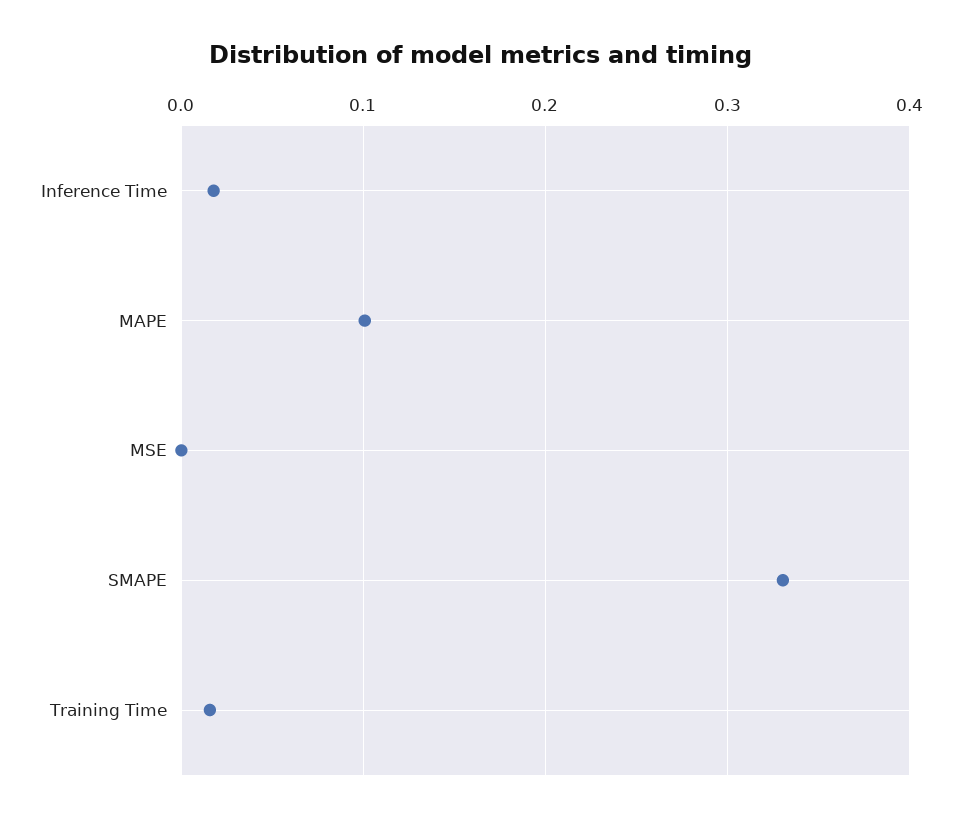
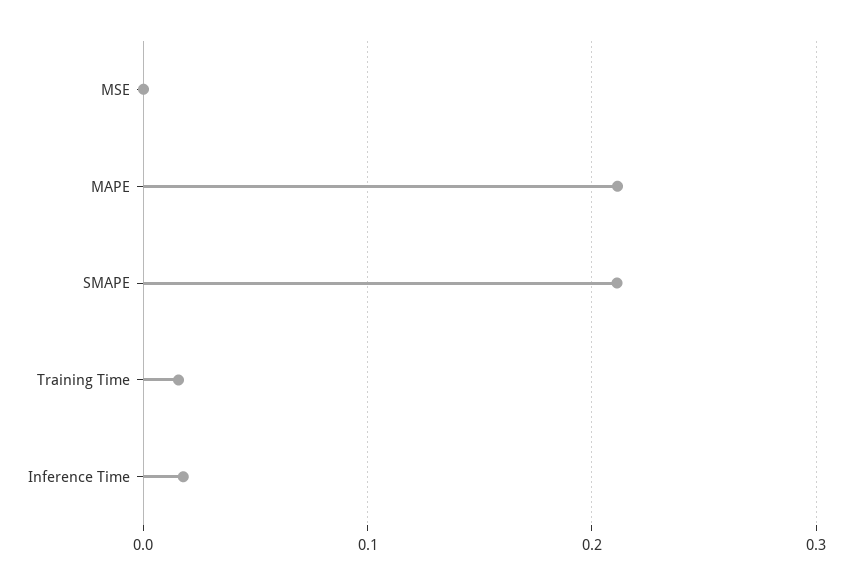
MAPE: 0.1 -> 0.21
SMAPE: 0.33 -> 0.21

